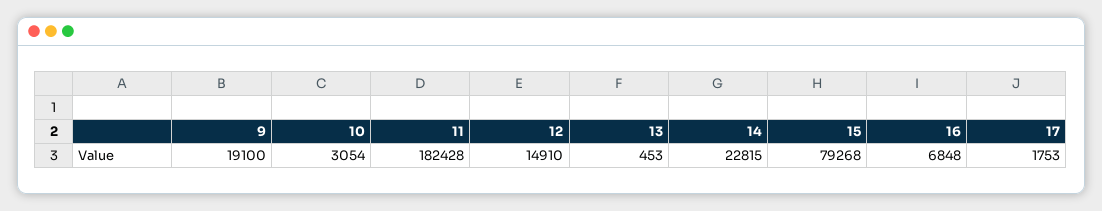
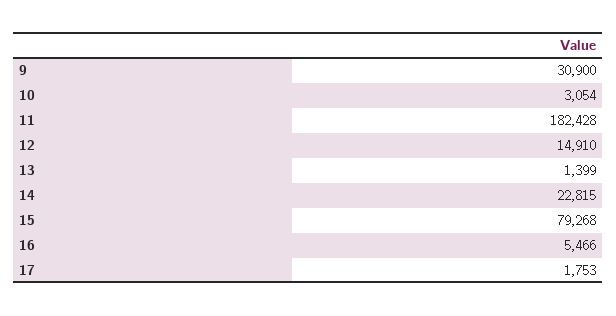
9: 19100 -> 30900
13: 453 -> 1399
16: 6848 -> 5466

